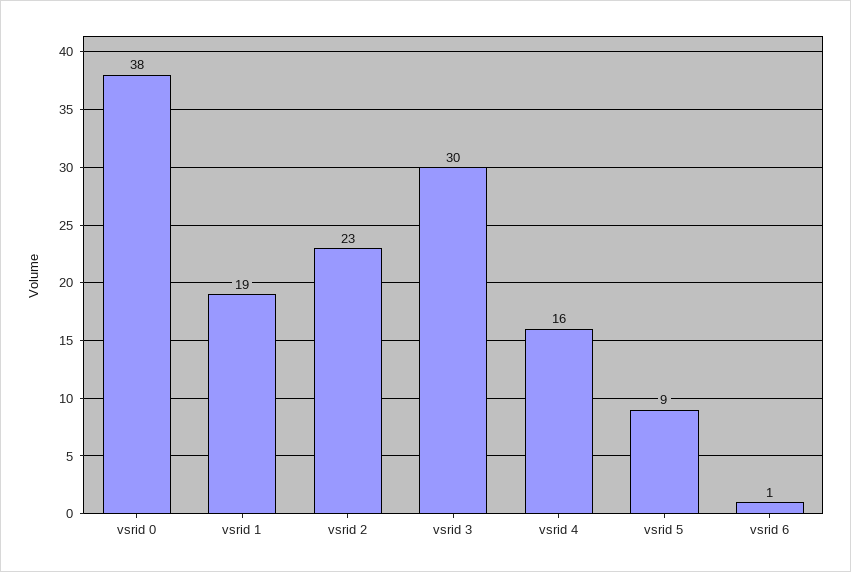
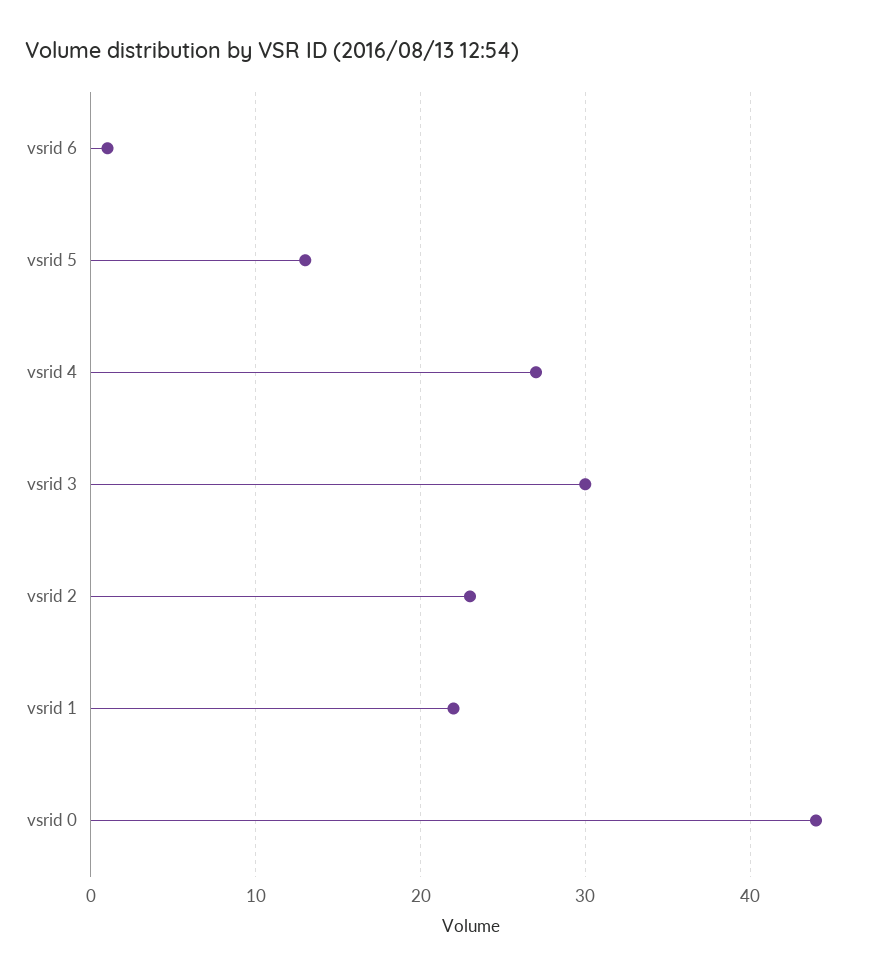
vsrid 0: 38 -> 44
vsrid 1: 19 -> 22
vsrid 4: 16 -> 27
vsrid 5: 9 -> 13

